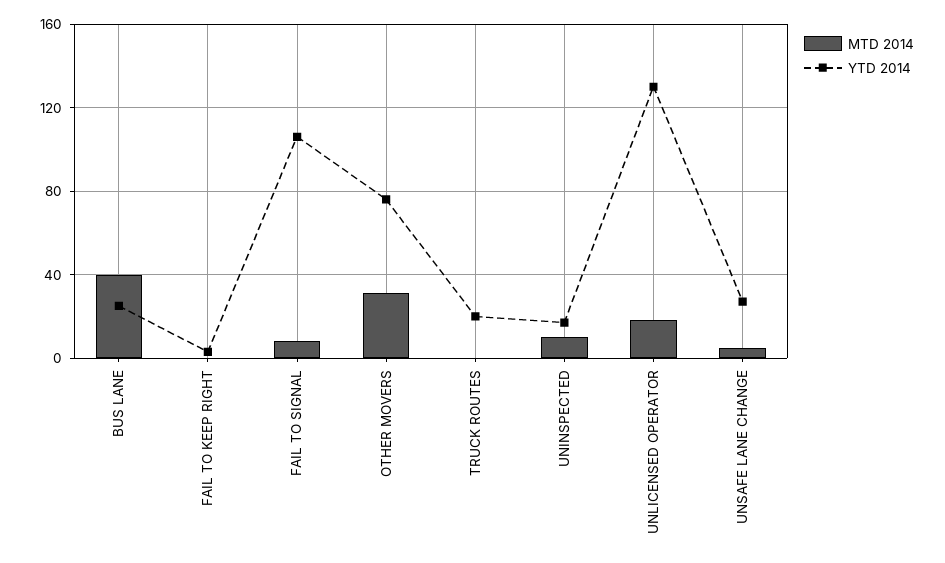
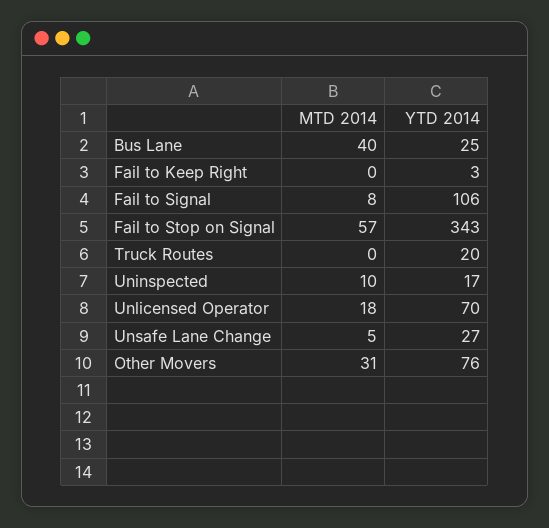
YTD 2014, UNLICENSED OPERATOR: 130 -> 70
MTD 2014, Fail to Stop on Signal: none -> 57
YTD 2014, Fail to Stop on Signal: none -> 343

